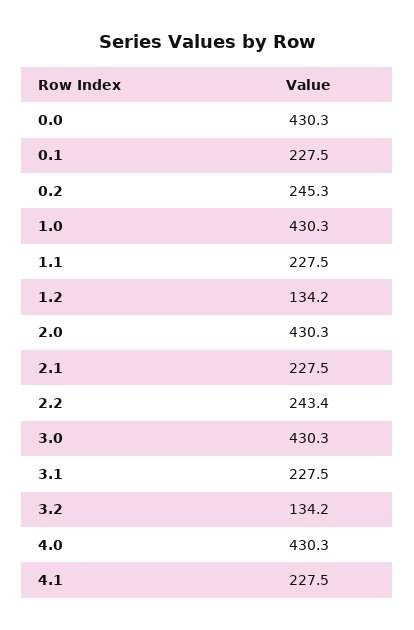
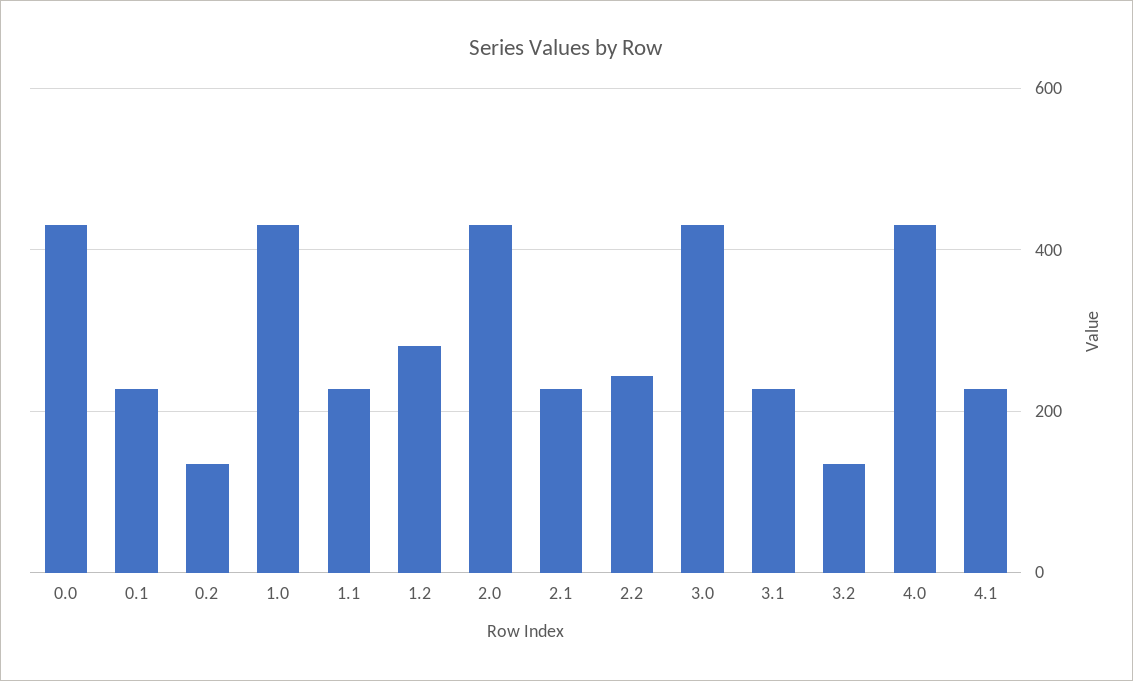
0.2: 245.3 -> 140
1.2: 134.2 -> 280

